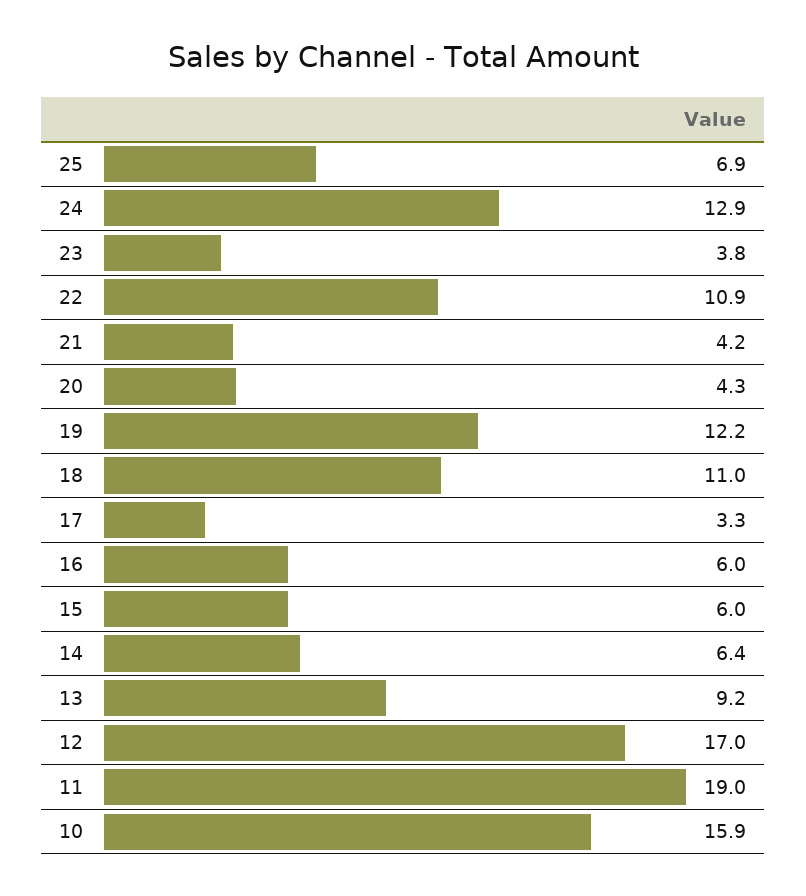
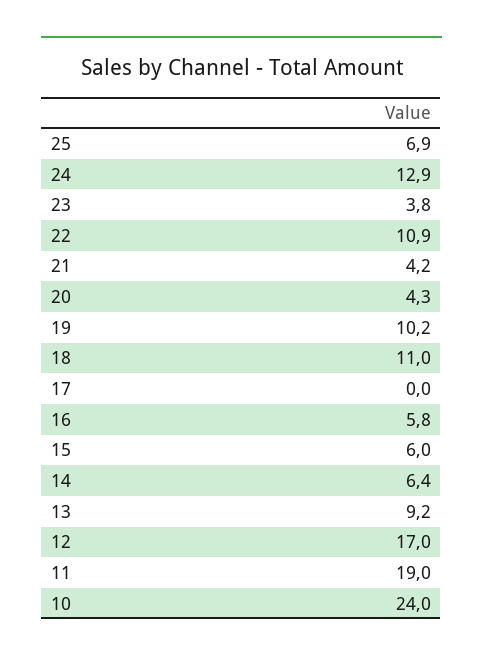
19: 12.2 -> 10.2
17: 3.3 -> 0
16: 6 -> 5.8
10: 15.9 -> 24

